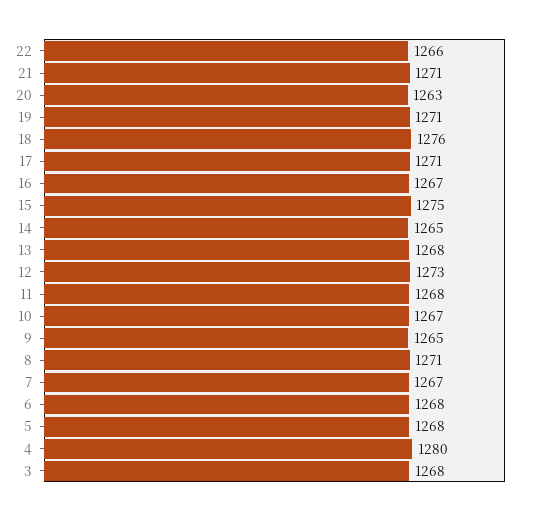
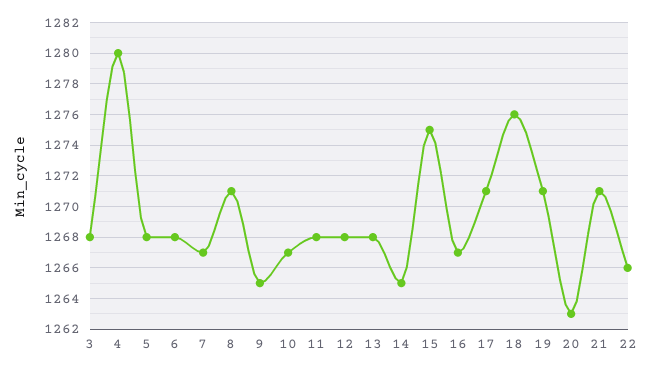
12: 1273 -> 1268

